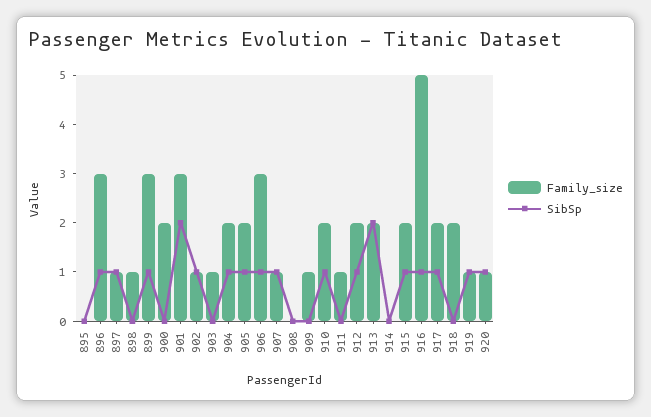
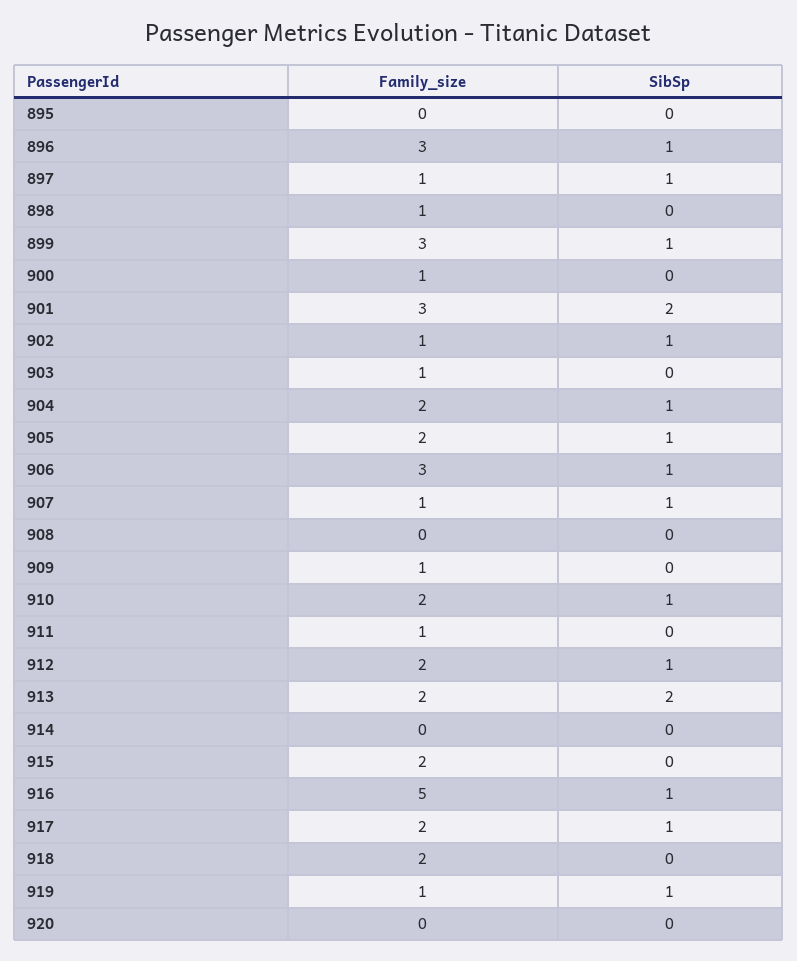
Family_size, 900: 2 -> 1
SibSp, 915: 1 -> 0
Family_size, 920: 1 -> 0
SibSp, 920: 1 -> 0

